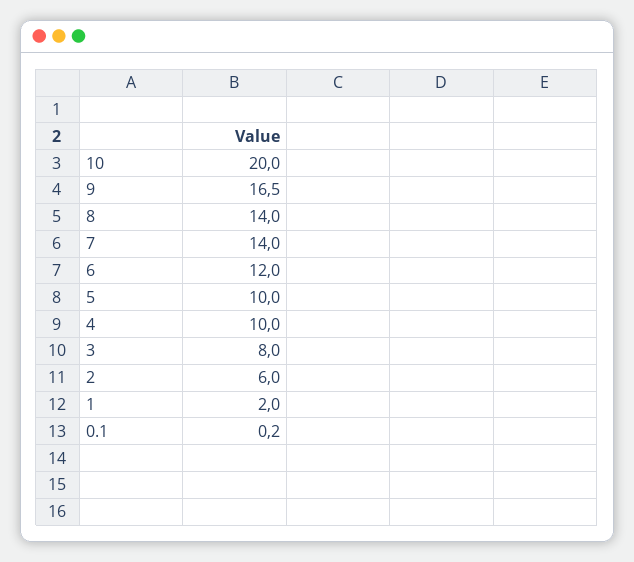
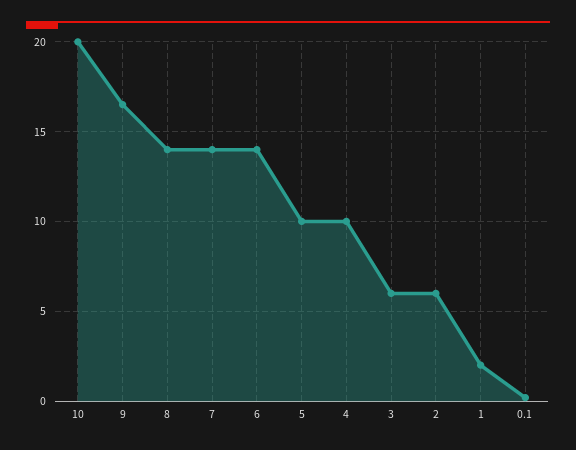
6: 12 -> 14
3: 8 -> 6

